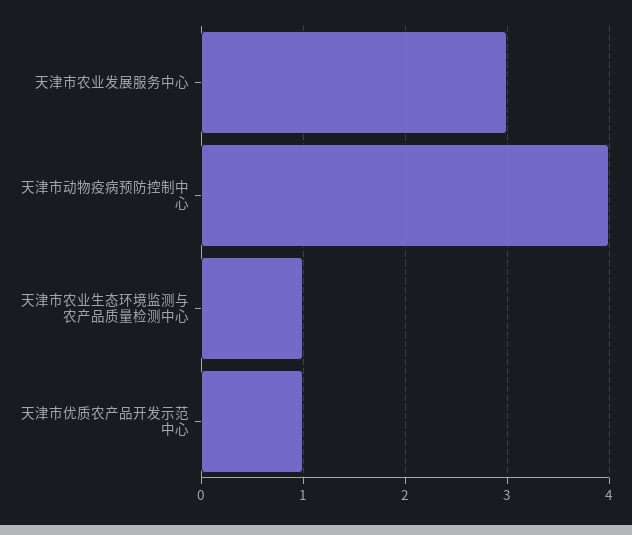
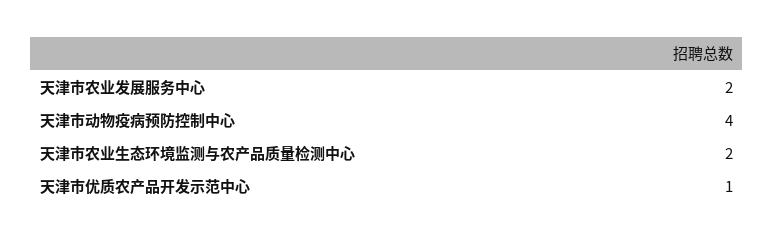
天津市农业发展服务中心: 3 -> 2
天津市农业生态环境监测与农产品质量检测中心: 1 -> 2

